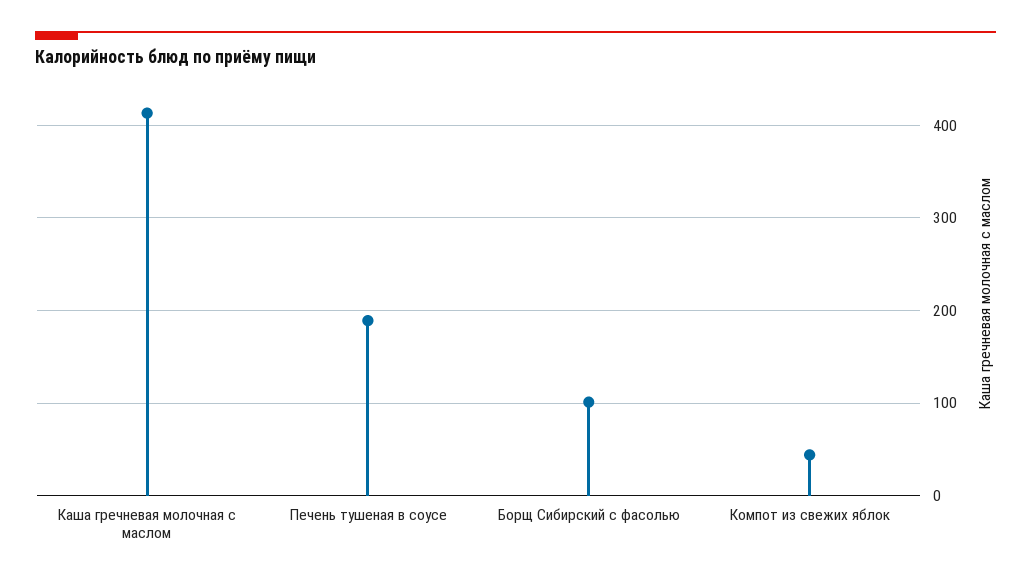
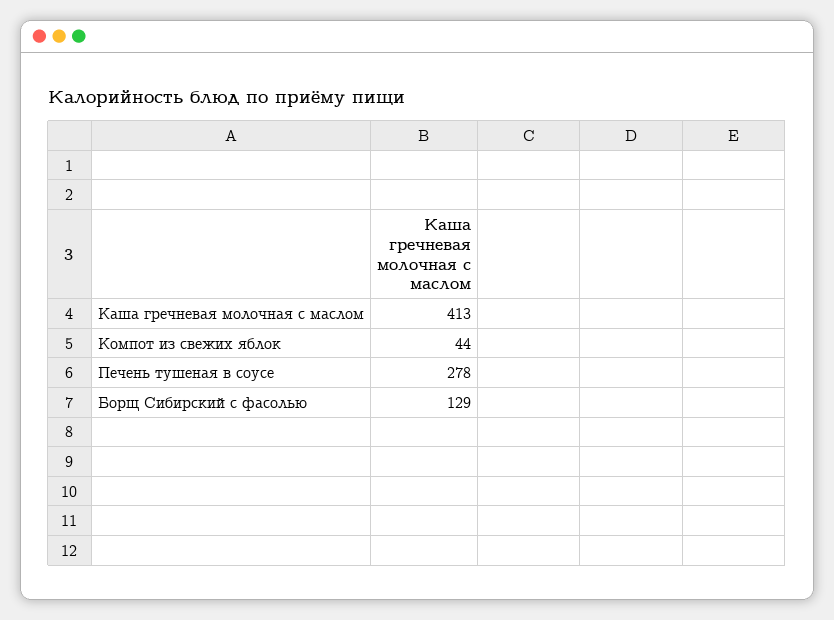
Печень тушеная в соусе: 190 -> 278
Борщ Сибирский с фасолью: 100 -> 129

